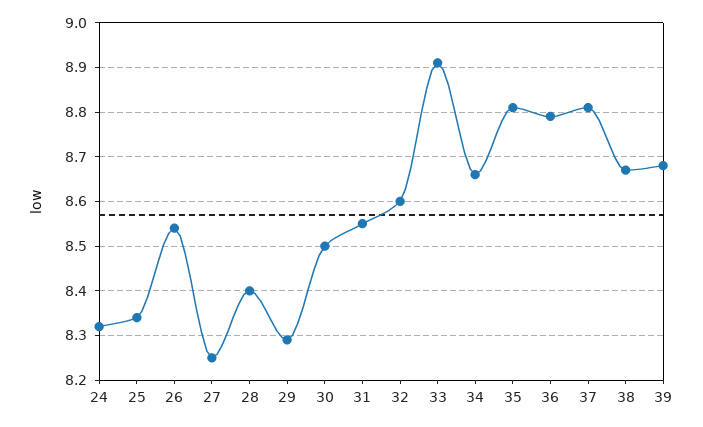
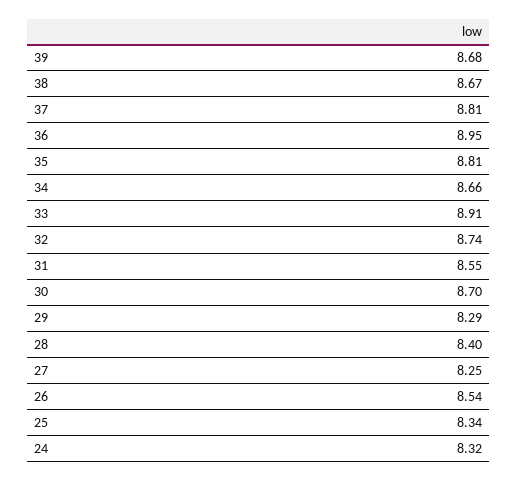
30: 8.5 -> 8.7
32: 8.6 -> 8.74
36: 8.8 -> 8.95

